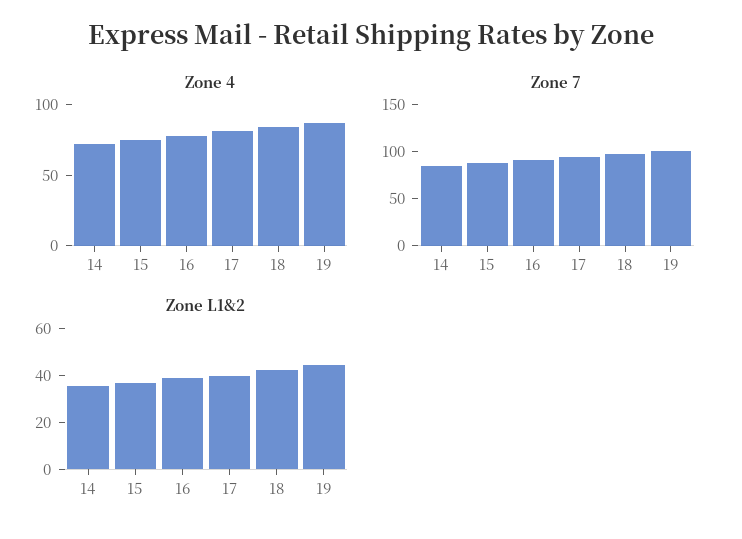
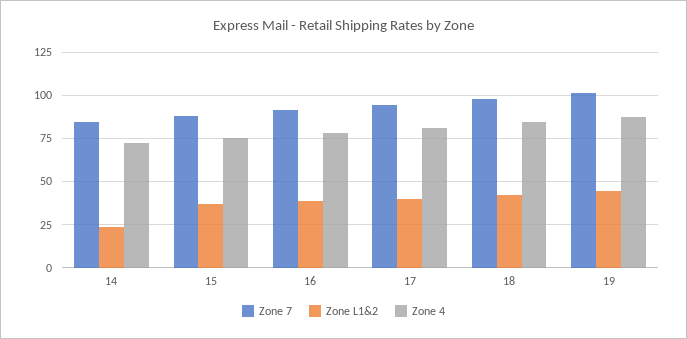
Zone L1&2, 14: 35 -> 25

